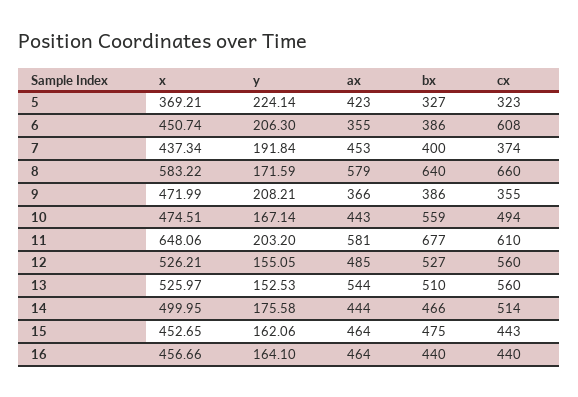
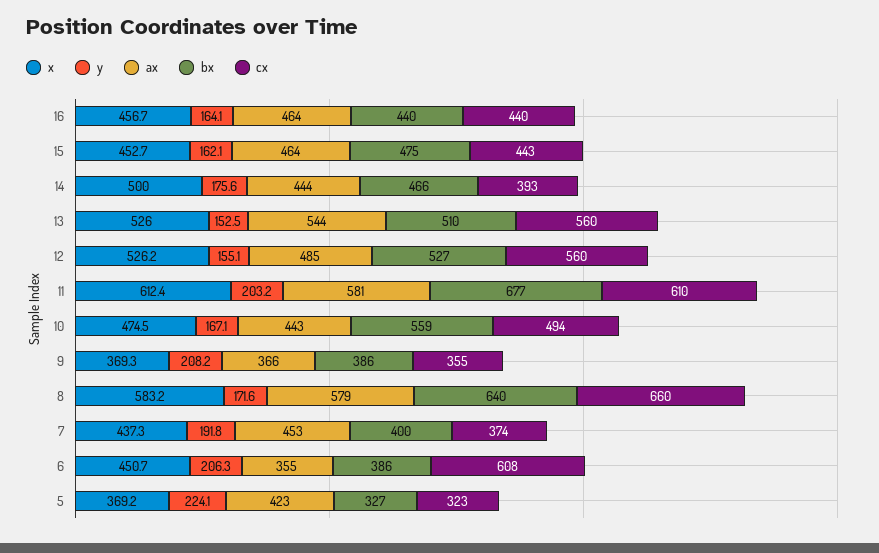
x, 9: 471.99 -> 369.3
x, 11: 648.06 -> 612.4
cx, 14: 514 -> 393

